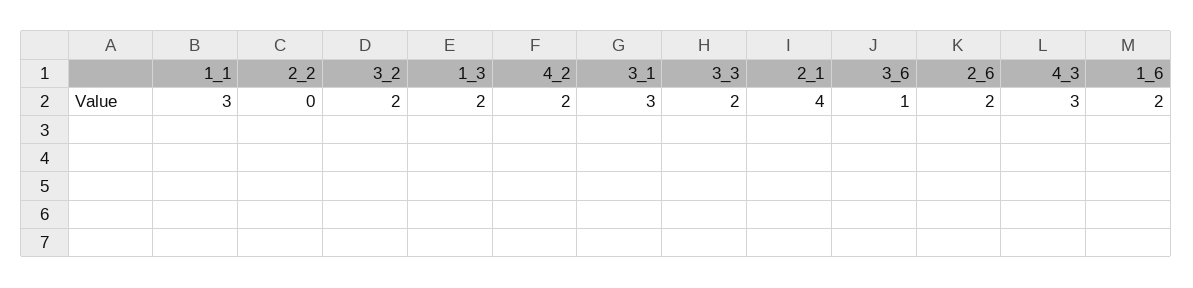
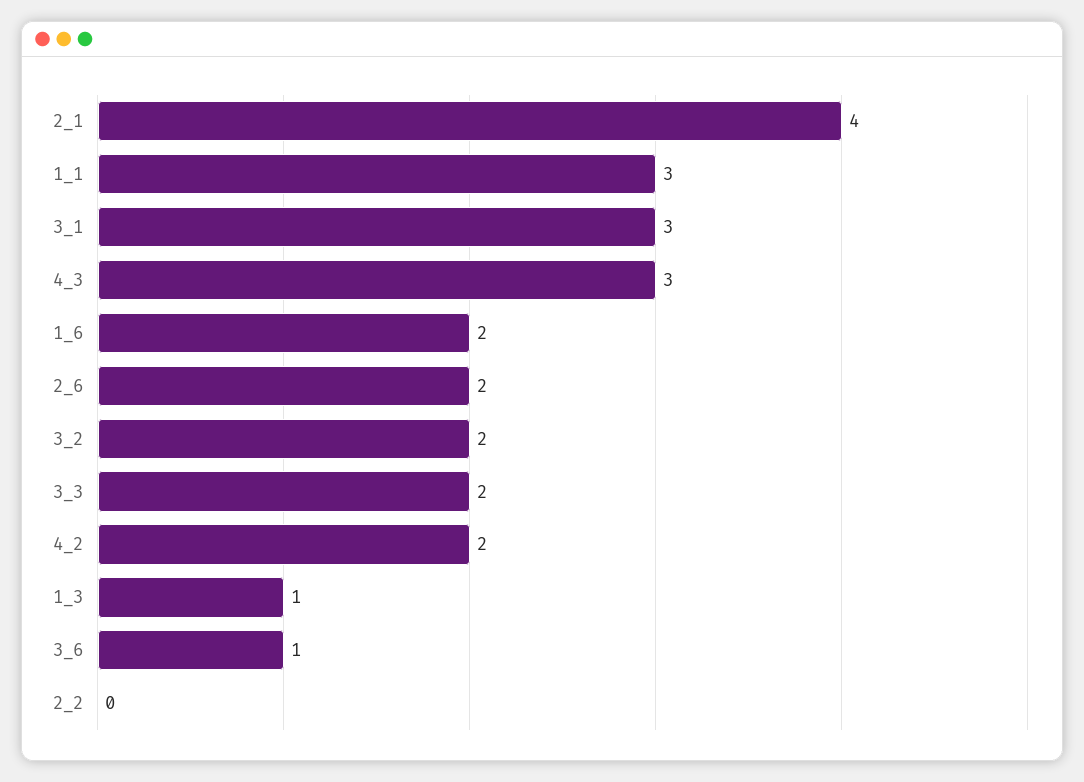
1_3: 2 -> 1

